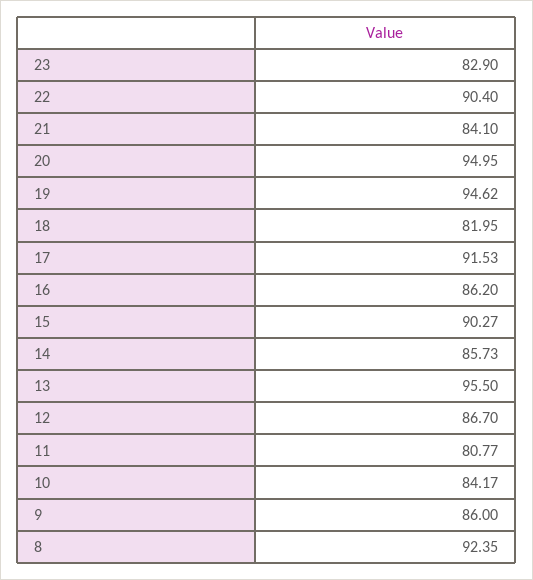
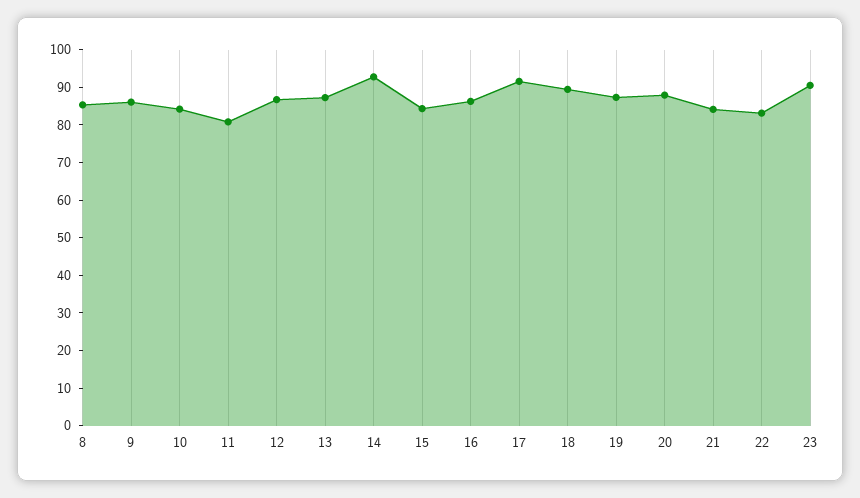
23: 82.9 -> 90
22: 90.4 -> 82.5
20: 94.95 -> 87.5
19: 94.62 -> 87.5
18: 81.95 -> 90
15: 90.27 -> 85
14: 85.73 -> 92.5
13: 95.5 -> 87.5
8: 92.35 -> 85

